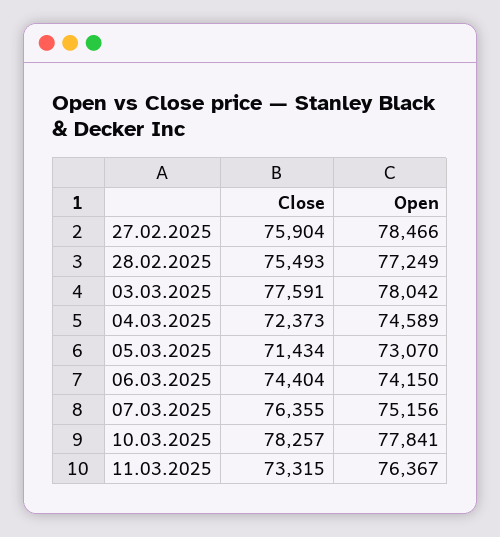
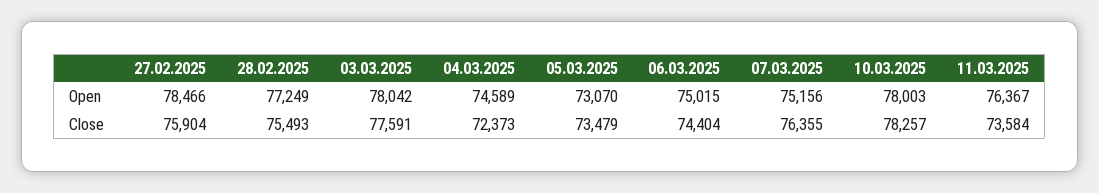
Close, 05.03.2025: 71434 -> 73479
Open, 06.03.2025: 74150 -> 75015
Open, 10.03.2025: 77841 -> 78003
Close, 11.03.2025: 73315 -> 73584

